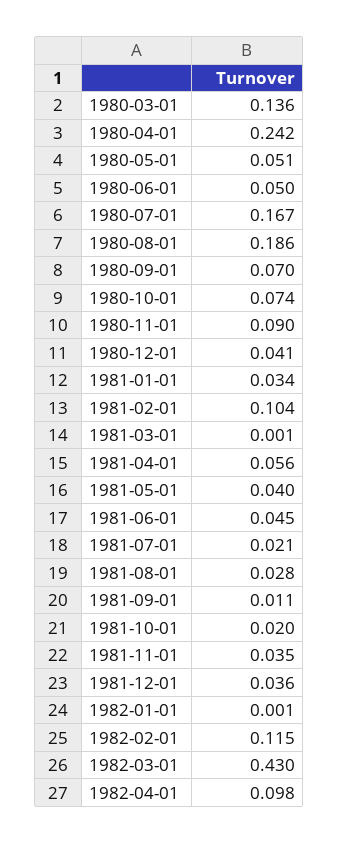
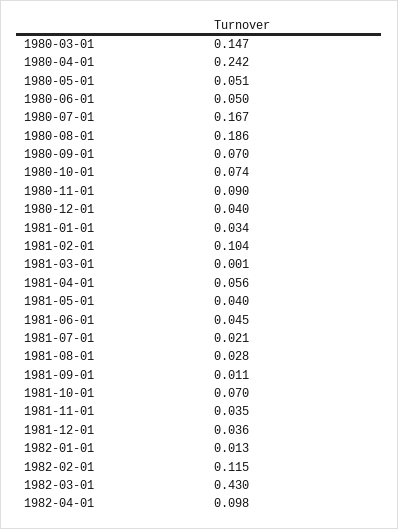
1980-03-01: 0.136 -> 0.147
1980-12-01: 0.041 -> 0.04
1981-10-01: 0.02 -> 0.07
1982-01-01: 0.001 -> 0.013

